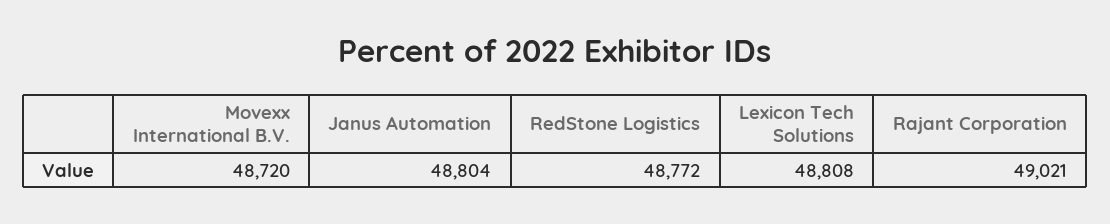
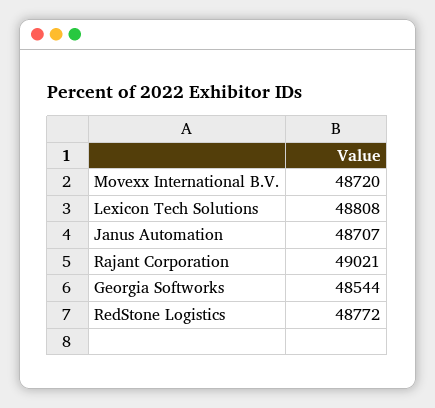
Janus Automation: 48804 -> 48707
Georgia Softworks: none -> 48544

